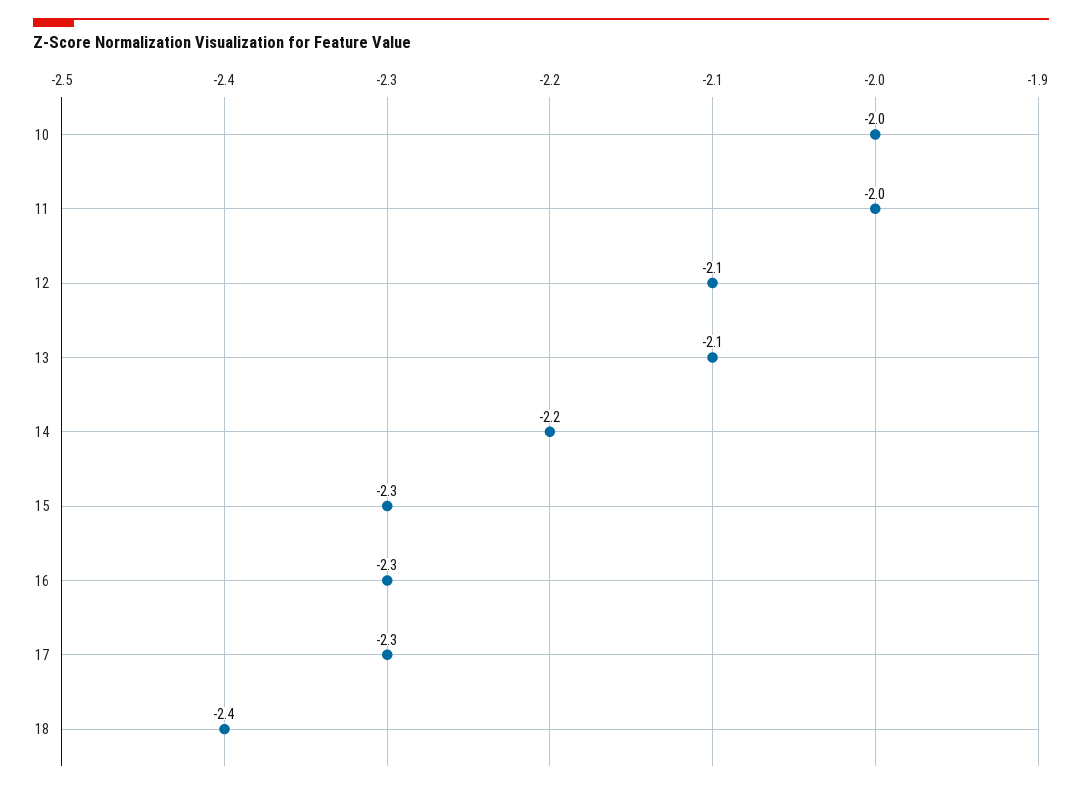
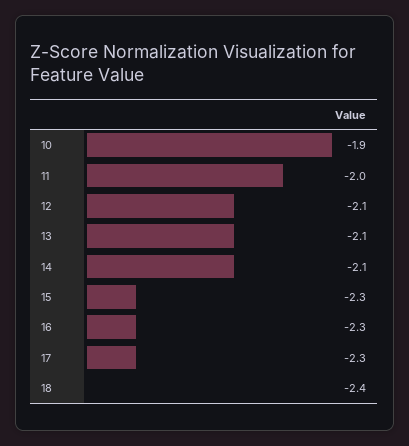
10: -2 -> -1.9
14: -2.2 -> -2.1

